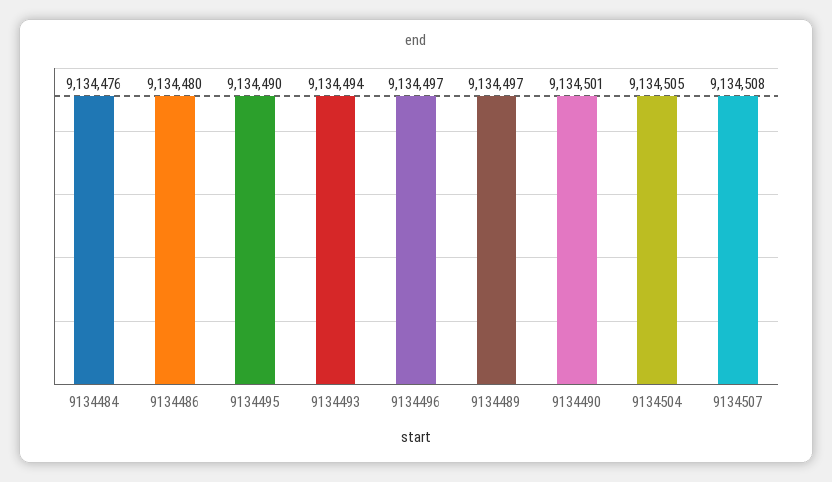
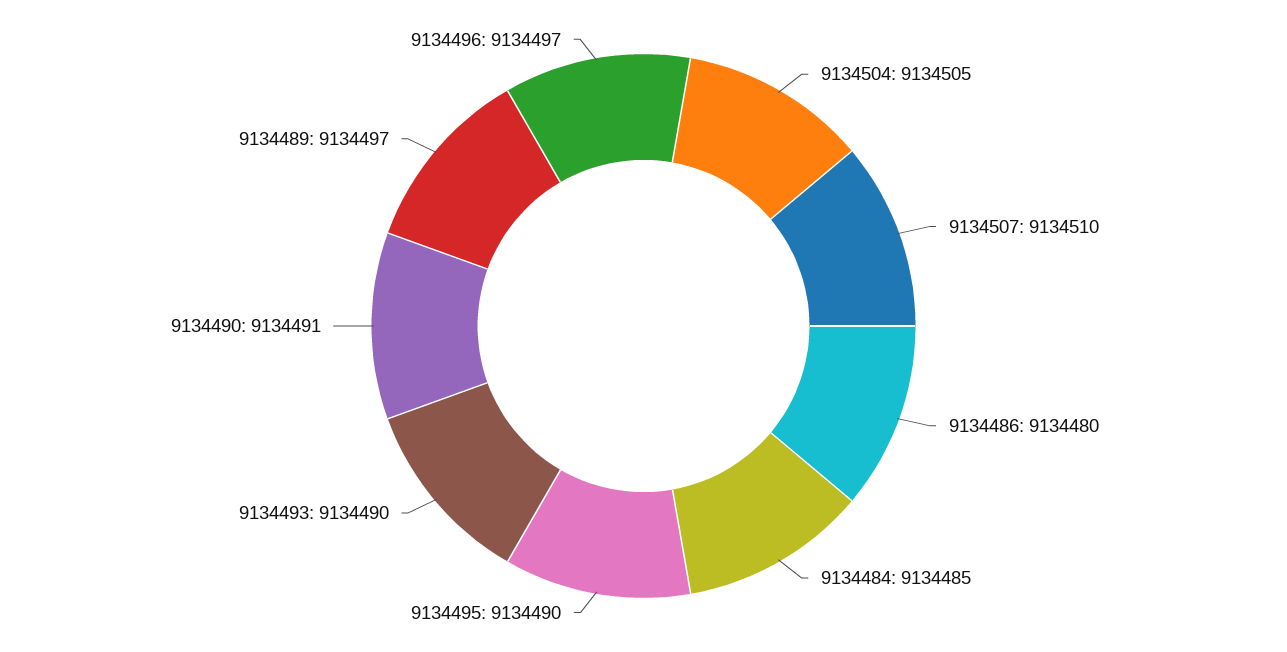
9134484: 9134476 -> 9134485
9134493: 9134494 -> 9134490
9134490: 9134501 -> 9134491
9134507: 9134508 -> 9134510

